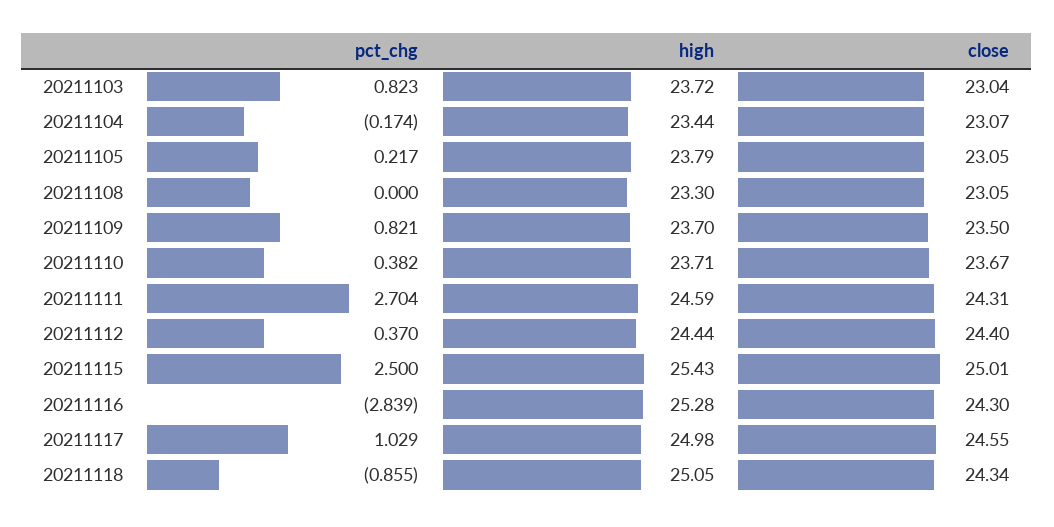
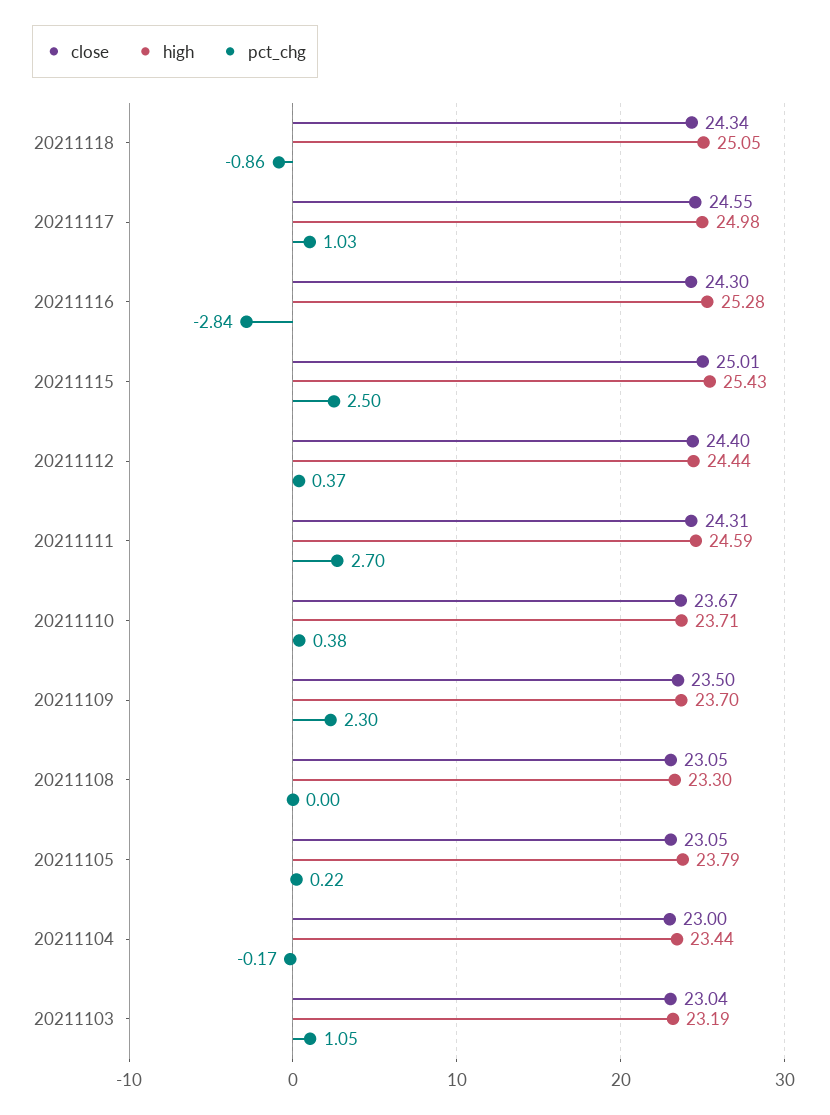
pct_chg, 20211103: 0.823 -> 1.05
high, 20211103: 23.72 -> 23.19
close, 20211104: 23.07 -> 23
pct_chg, 20211109: 0.821 -> 2.3

